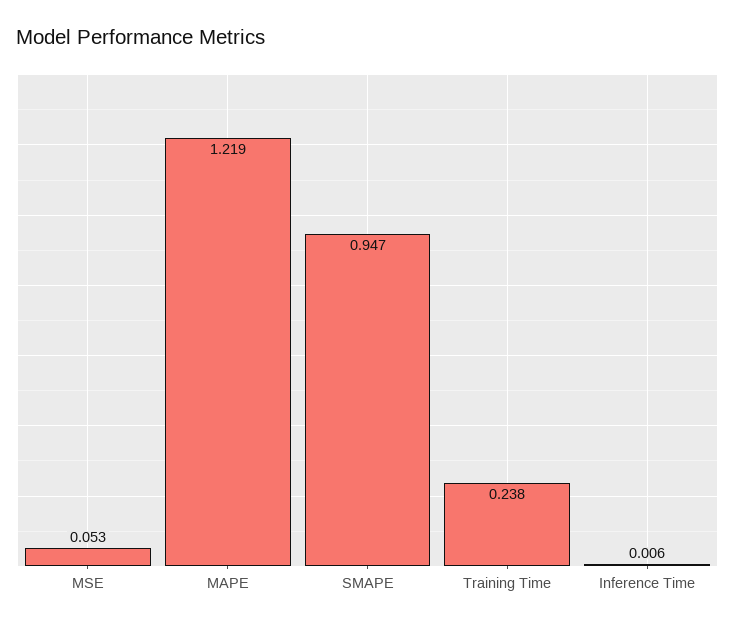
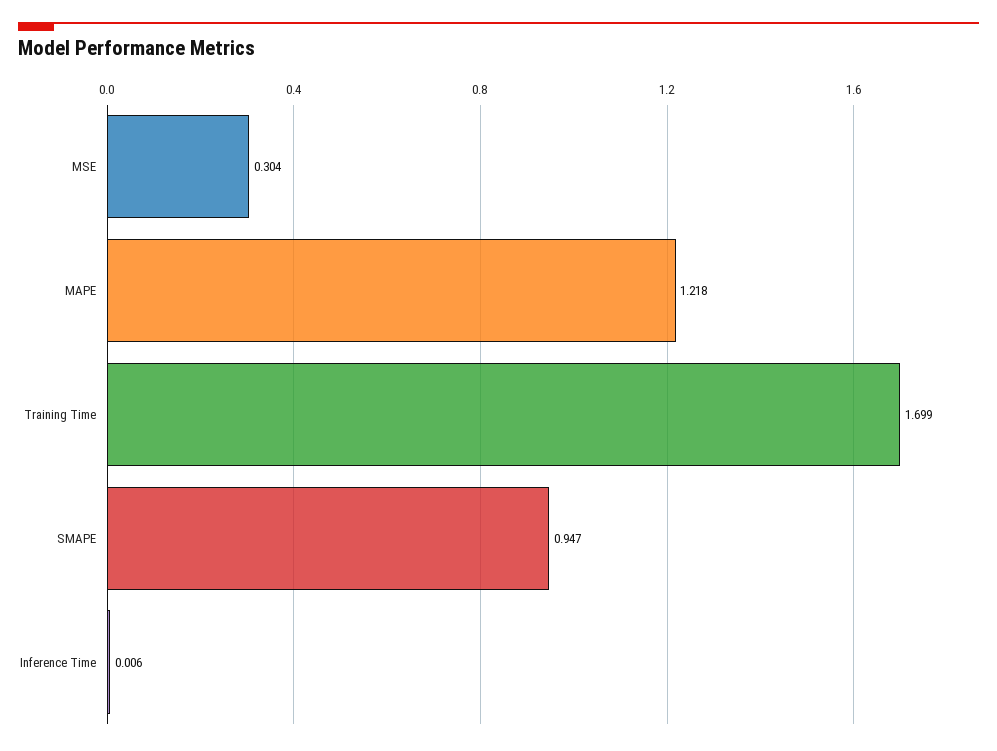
MSE: 0.053 -> 0.304
MAPE: 1.219 -> 1.218
Training Time: 0.238 -> 1.699

